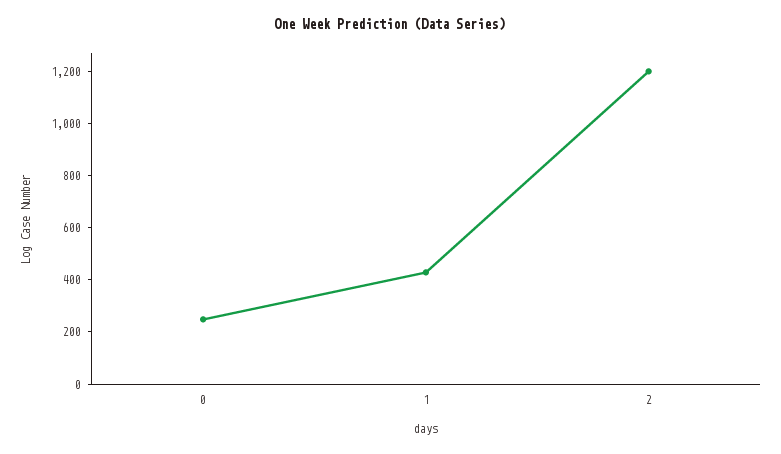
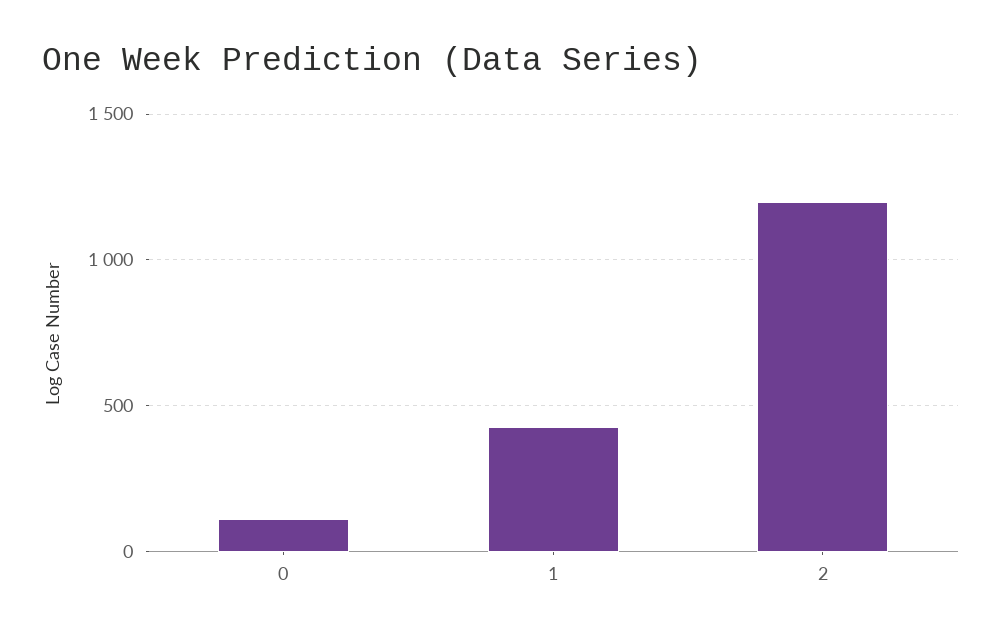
0: 250 -> 100

